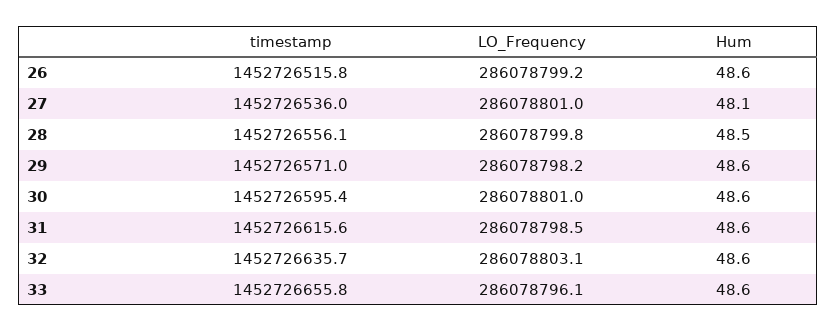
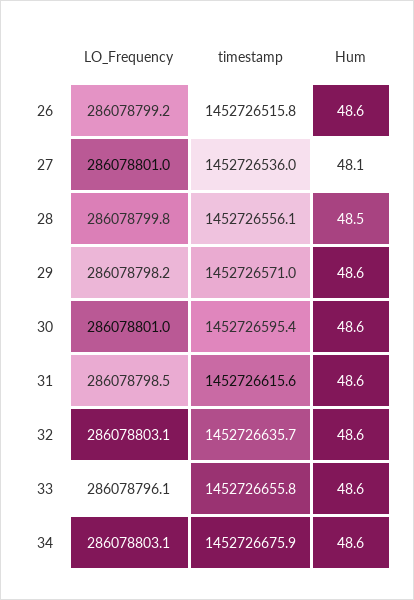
LO_Frequency, 34: none -> 286078803.1
timestamp, 34: none -> 1452726675.9
Hum, 34: none -> 48.6

